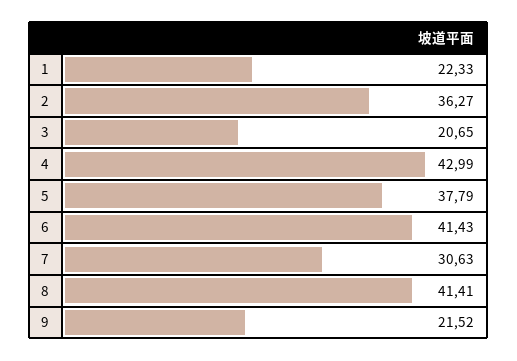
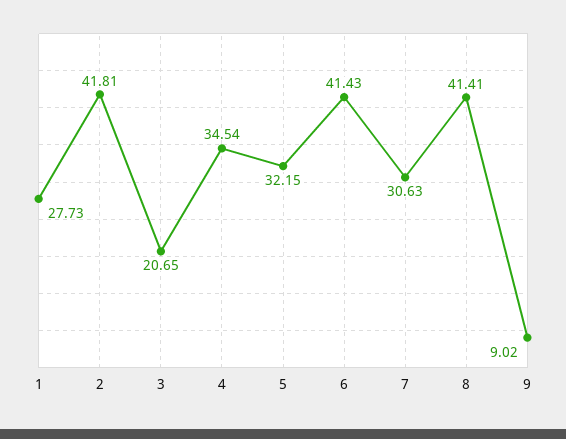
1: 22.33 -> 27.73
2: 36.27 -> 41.81
4: 42.99 -> 34.54
5: 37.79 -> 32.15
9: 21.52 -> 9.02

